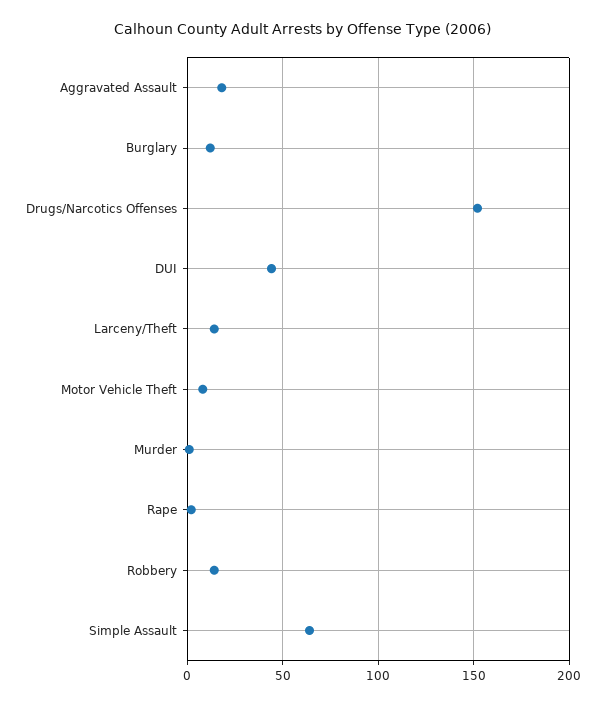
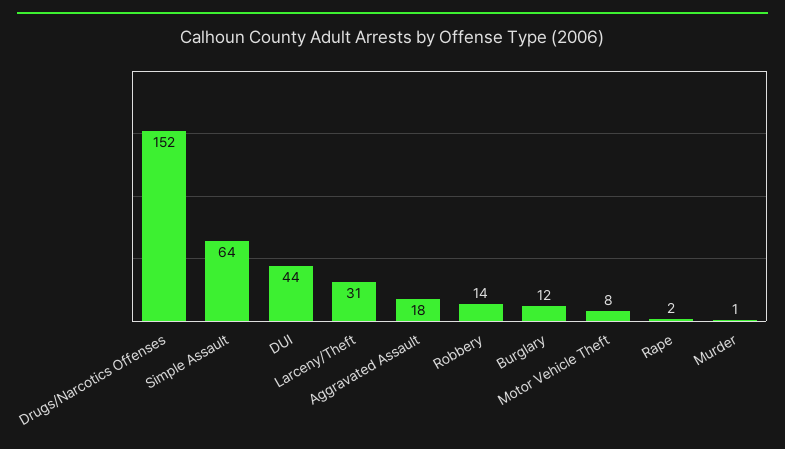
Larceny/Theft: 15 -> 31

